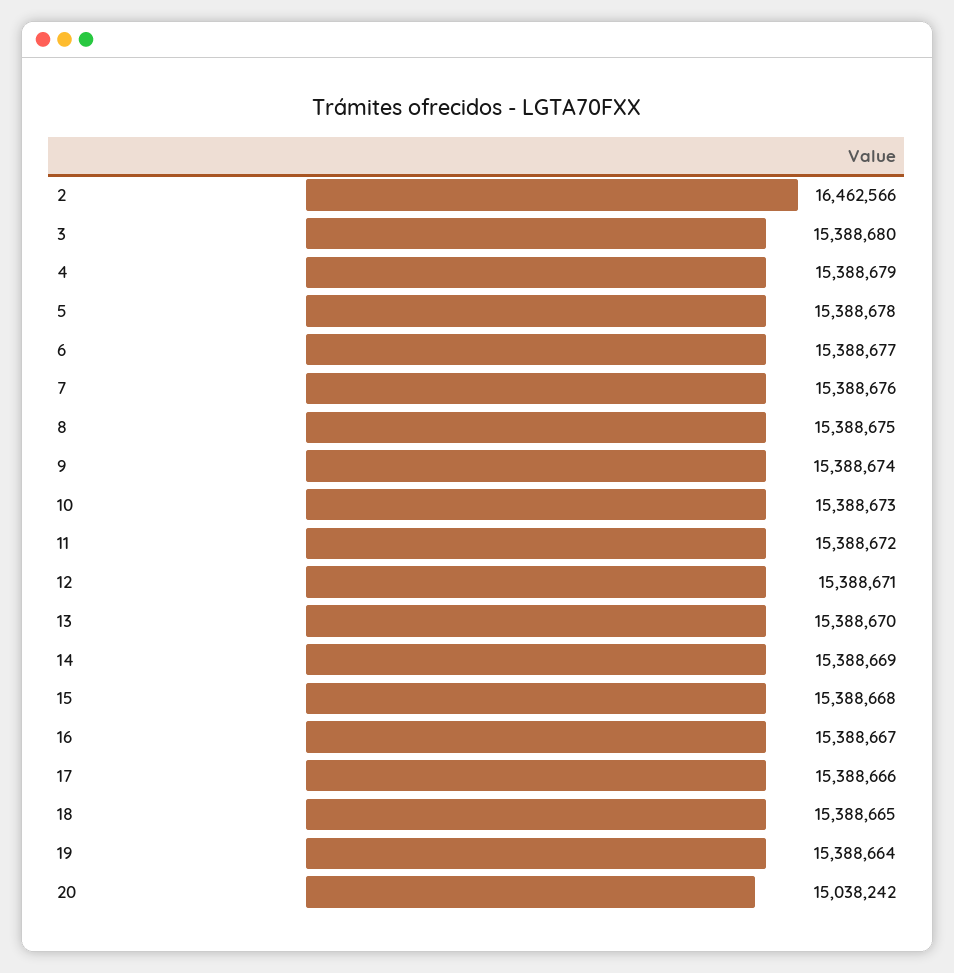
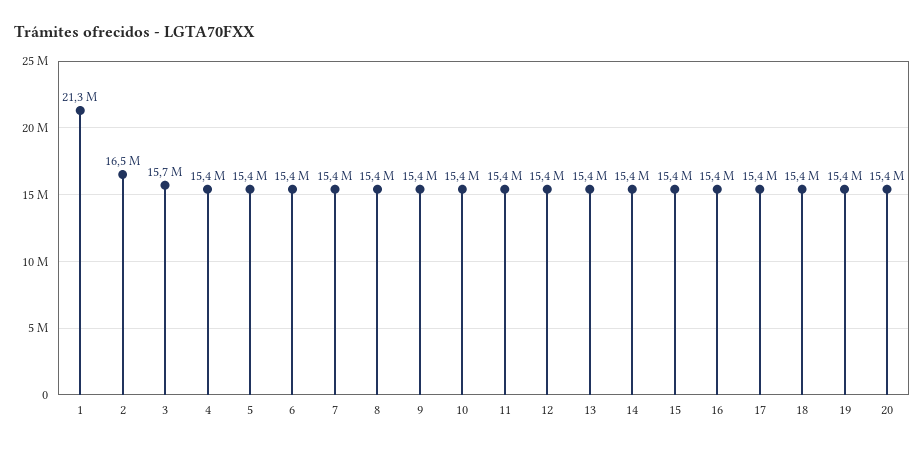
3: 15388680 -> 15700000
20: 15038242 -> 15400000
1: none -> 21300000

